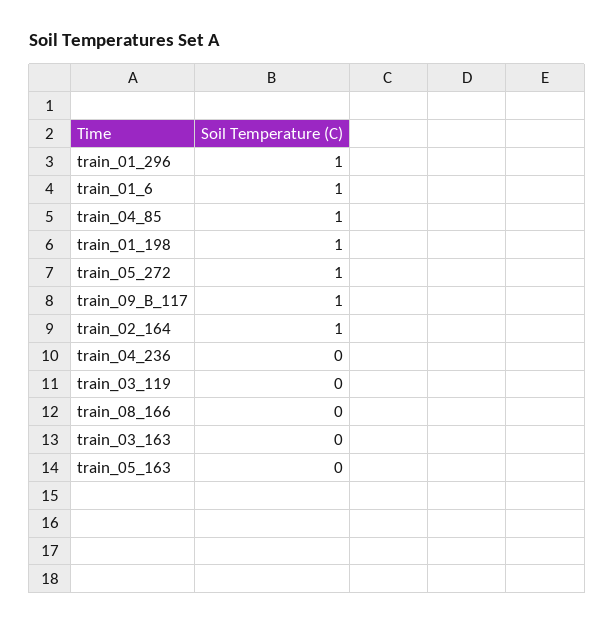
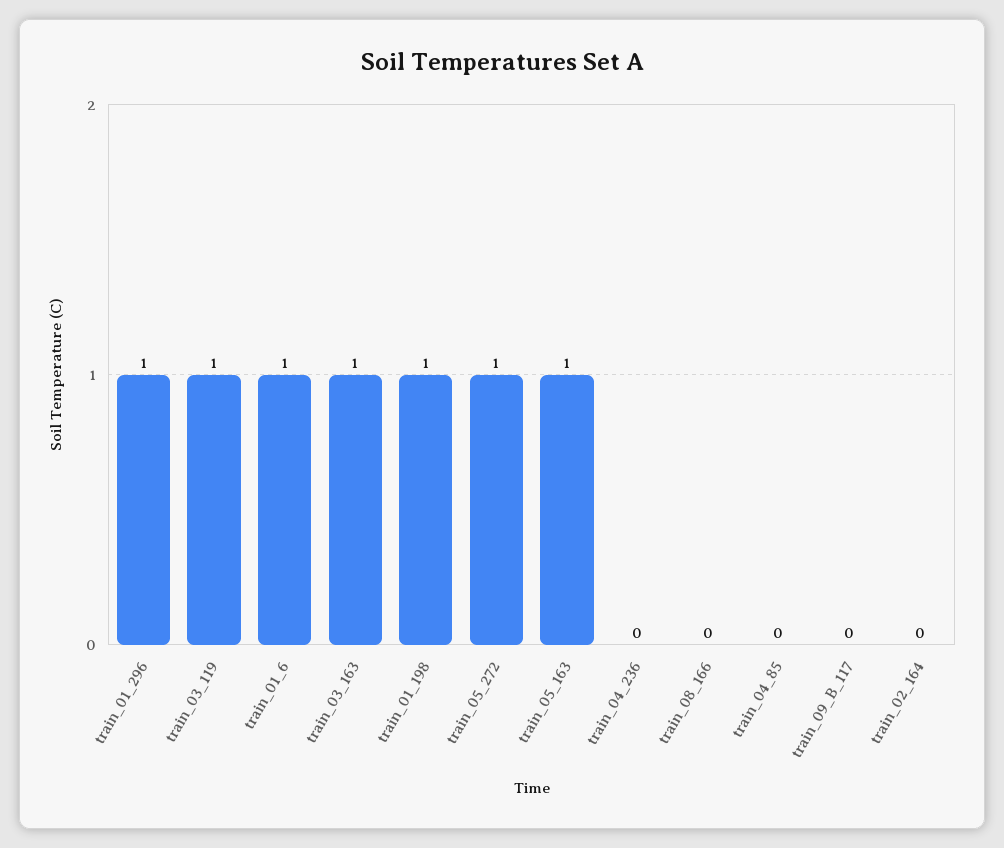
train_04_85: 1 -> 0
train_09_B_117: 1 -> 0
train_02_164: 1 -> 0
train_03_119: 0 -> 1
train_03_163: 0 -> 1
train_05_163: 0 -> 1

